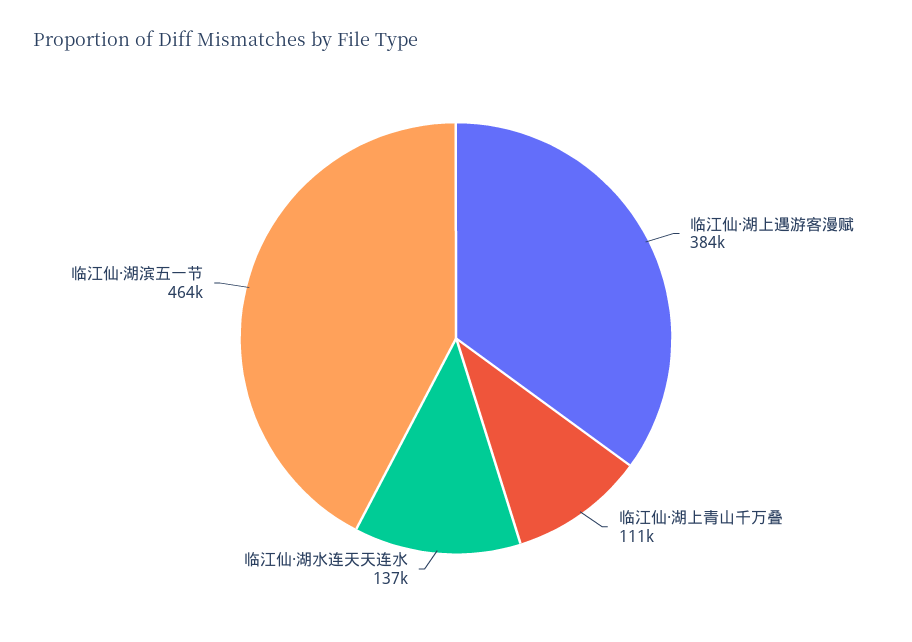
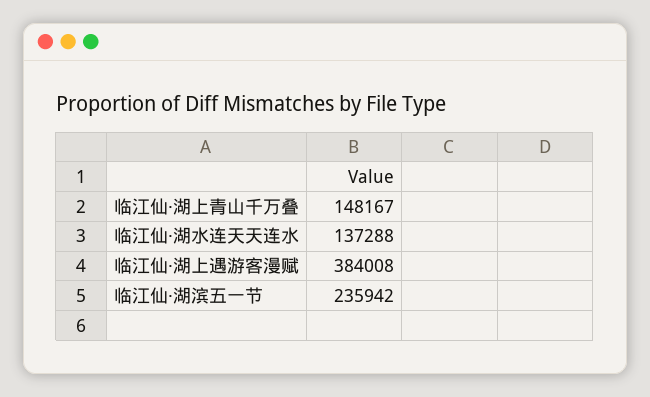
临江仙·湖上青山千万叠: 111000 -> 148167
临江仙·湖滨五一节: 464000 -> 235942

